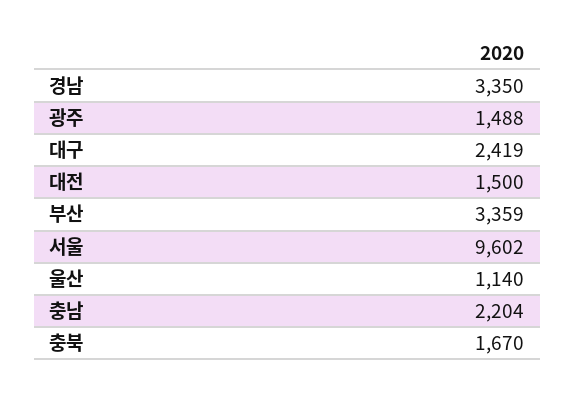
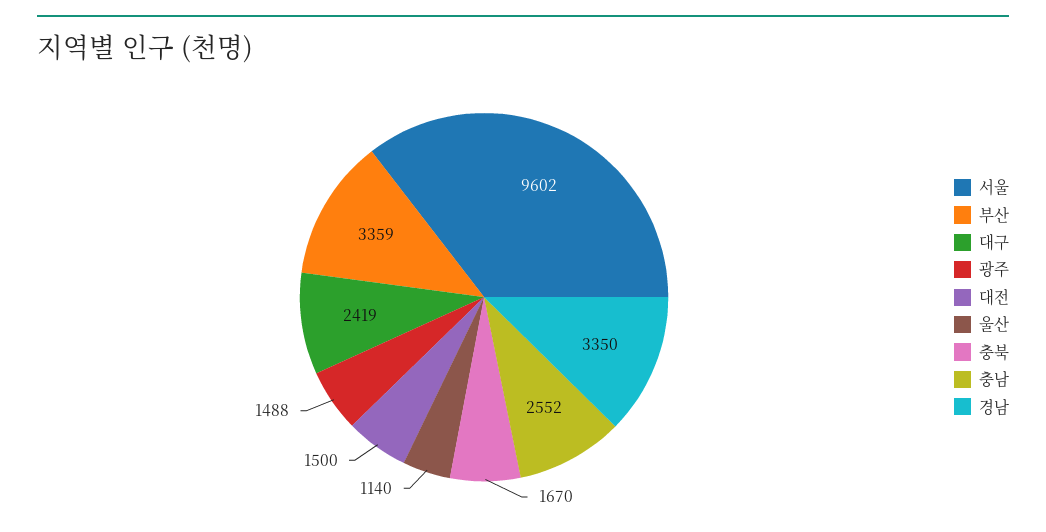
충남: 2204 -> 2552

